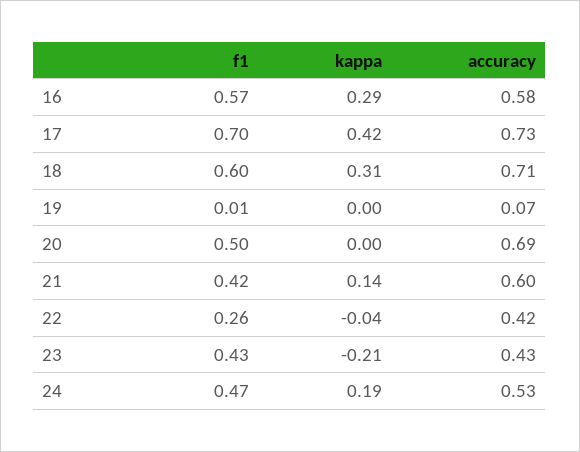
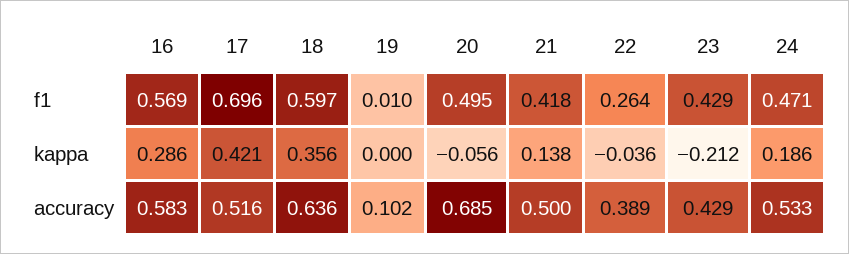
accuracy, 17: 0.73 -> 0.516
kappa, 18: 0.31 -> 0.356
accuracy, 18: 0.71 -> 0.636
accuracy, 19: 0.07 -> 0.102
kappa, 20: 0 -> -0.056
accuracy, 21: 0.6 -> 0.5
accuracy, 22: 0.42 -> 0.389

